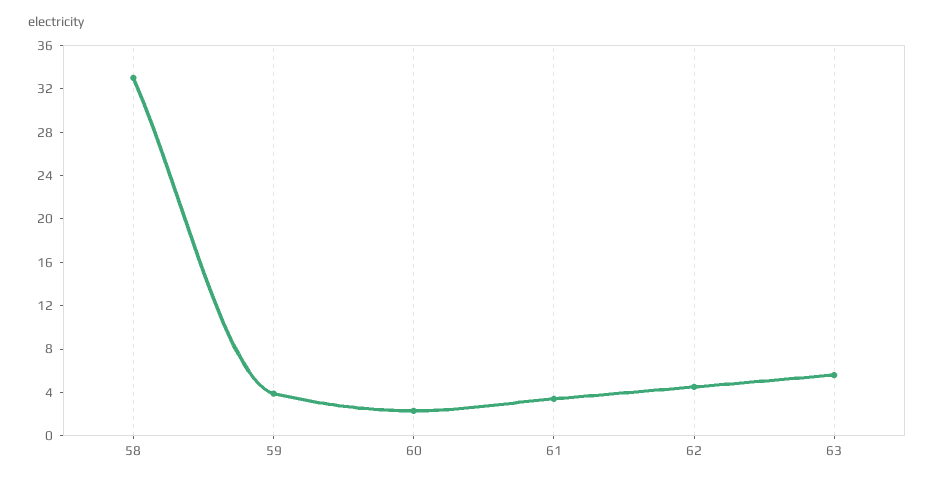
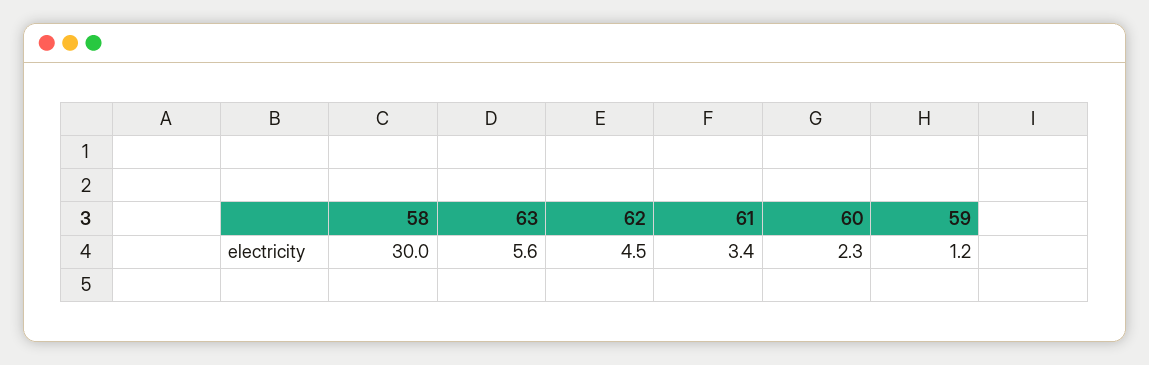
58: 33 -> 30
59: 4 -> 1.2

